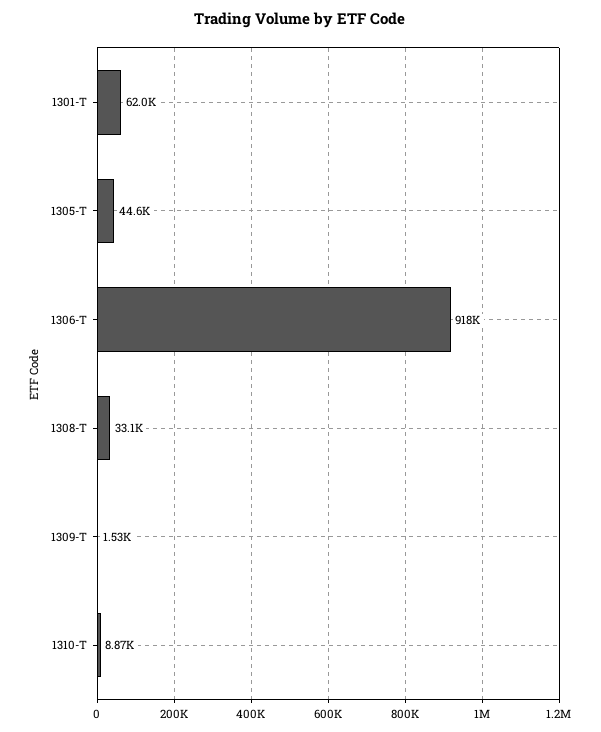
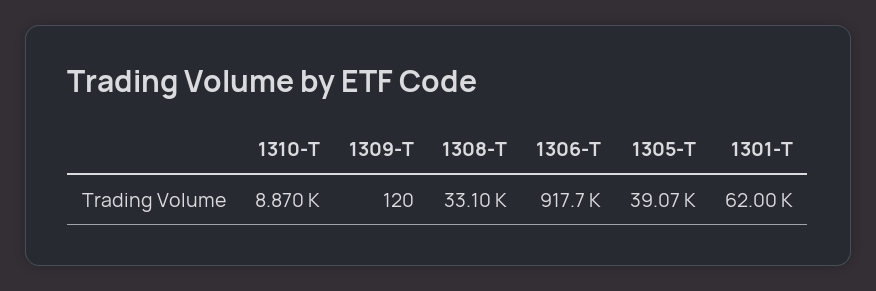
1305-T: 44600 -> 39070
1309-T: 1530 -> 120

